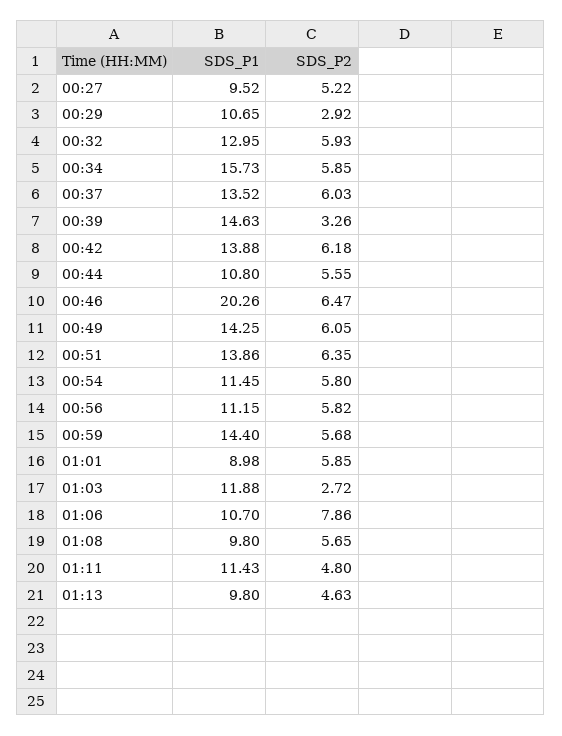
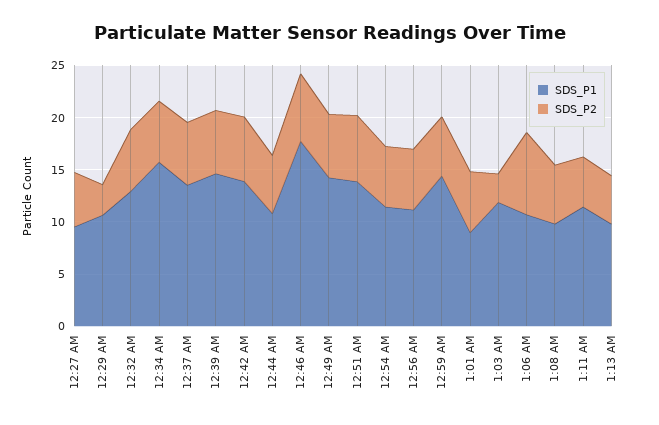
SDS_P2, 00:39: 3.26 -> 6
SDS_P1, 00:46: 20.26 -> 18

